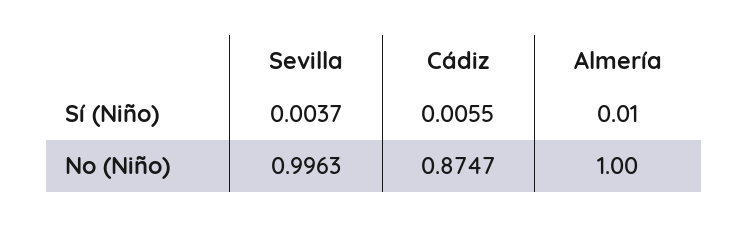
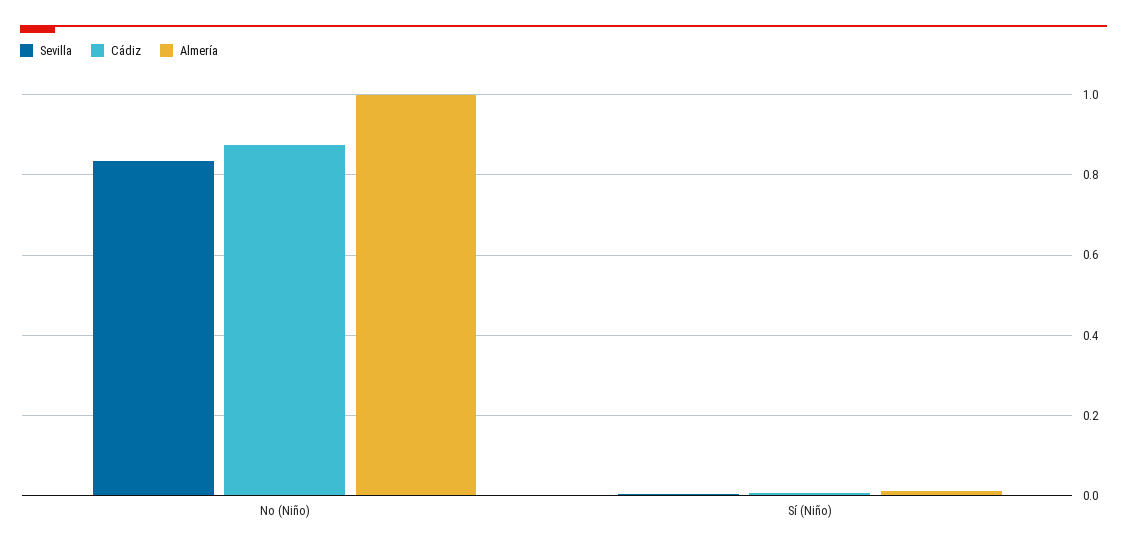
Sevilla, No (Niño): 0.9963 -> 0.84

